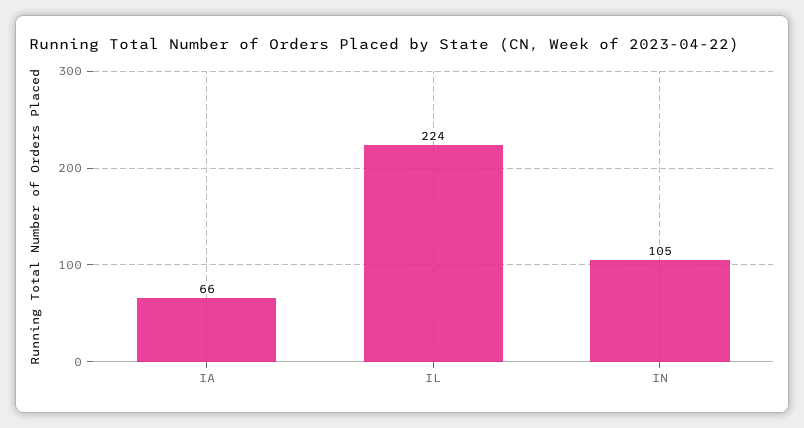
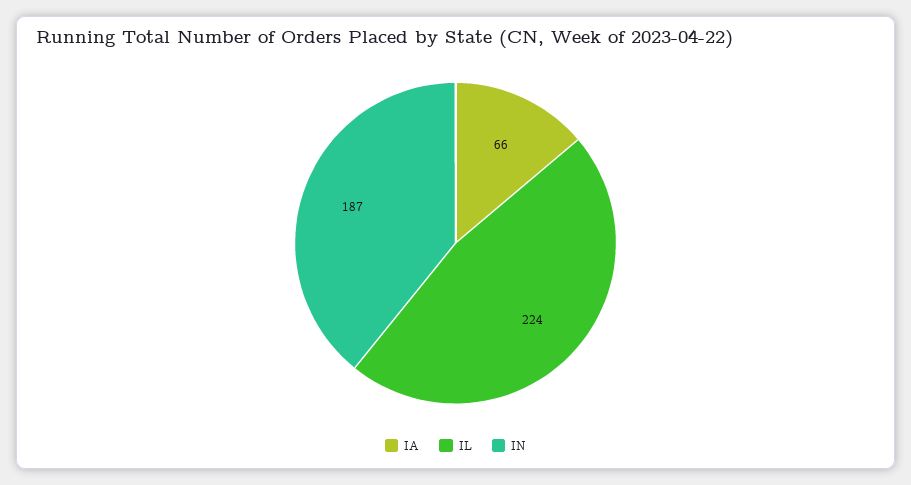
IN: 105 -> 187

